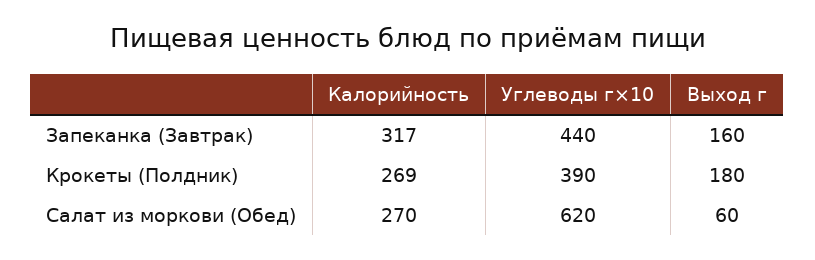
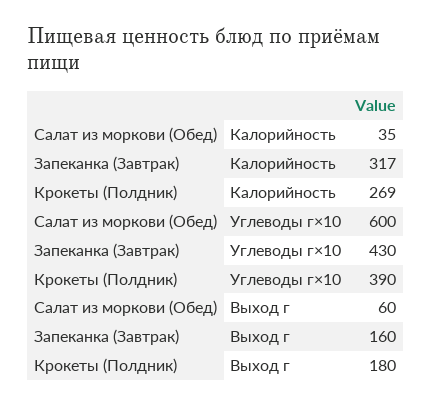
Углеводы г×10, Запеканка (Завтрак): 440 -> 430
Калорийность, Салат из моркови (Обед): 270 -> 35
Углеводы г×10, Салат из моркови (Обед): 620 -> 600

